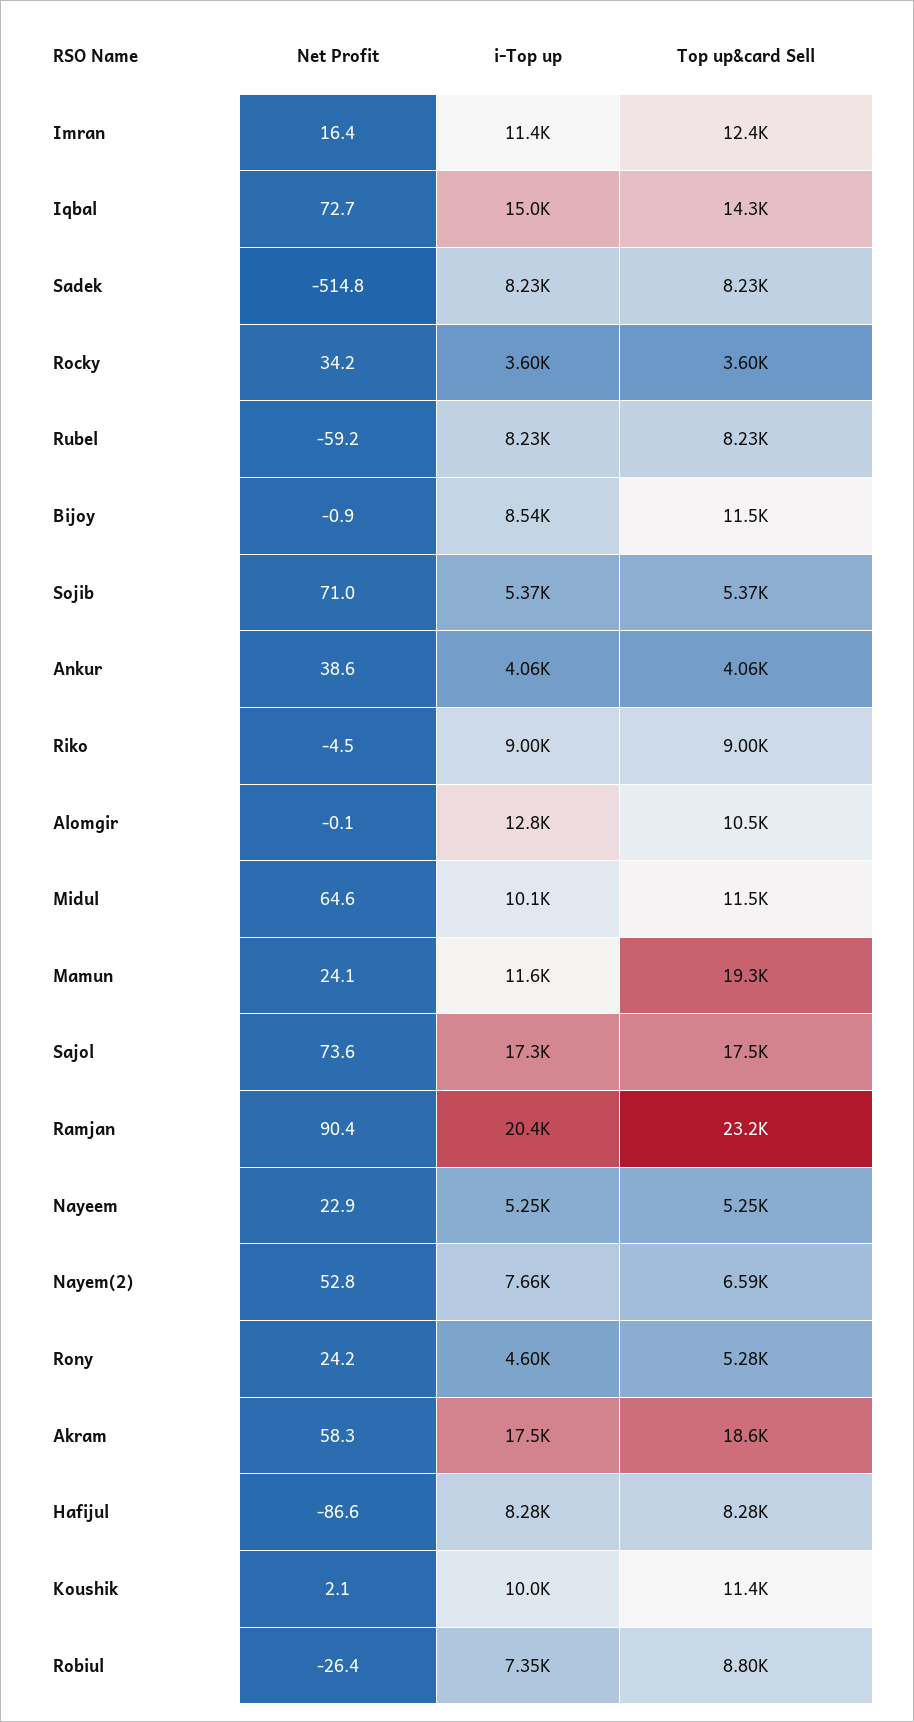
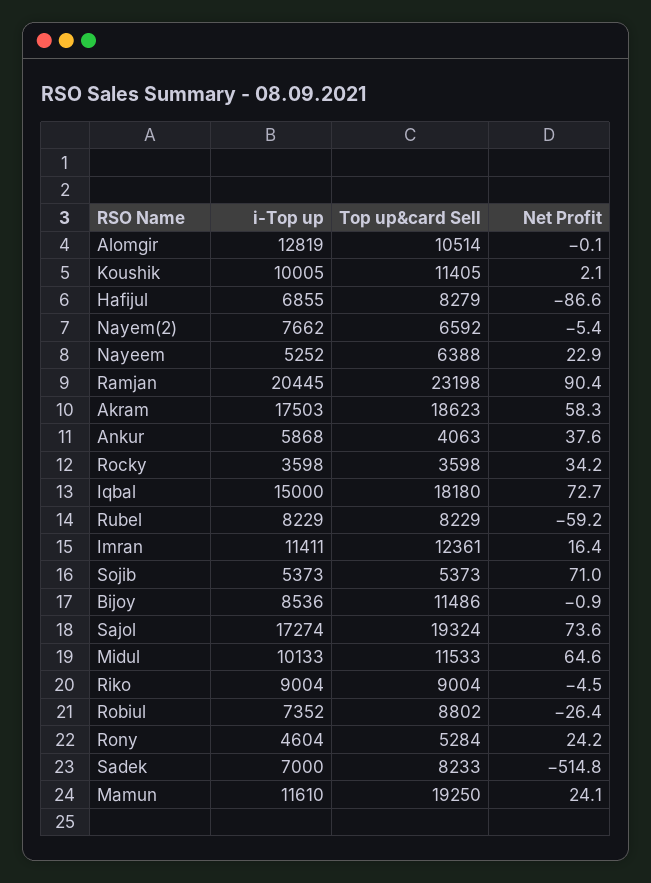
Top up&card Sell, Iqbal: 14300 -> 18180
i-Top up, Sadek: 8230 -> 7000
Net Profit, Ankur: 38.6 -> 37.6
i-Top up, Ankur: 4060 -> 5868
Top up&card Sell, Sajol: 17500 -> 19324
Top up&card Sell, Nayeem: 5250 -> 6388
Net Profit, Nayem(2): 52.8 -> -5.4
i-Top up, Hafijul: 8280 -> 6855

